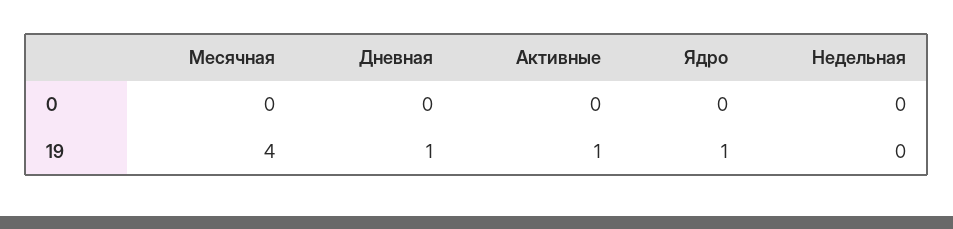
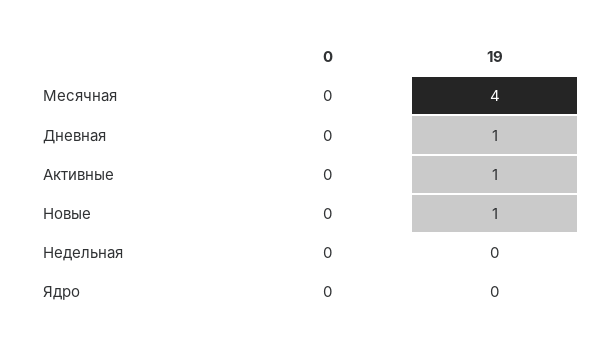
Ядро, 19: 1 -> 0
Новые, 0: none -> 0
Новые, 19: none -> 1

